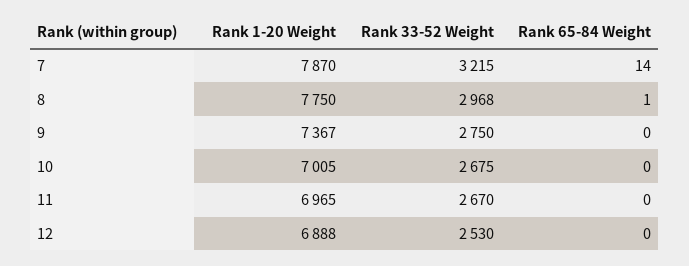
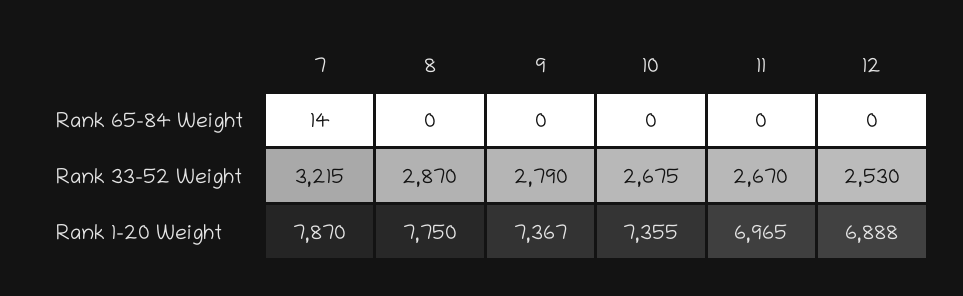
Rank 33-52 Weight, 8: 2968 -> 2870
Rank 65-84 Weight, 8: 1 -> 0
Rank 33-52 Weight, 9: 2750 -> 2790
Rank 1-20 Weight, 10: 7005 -> 7355

